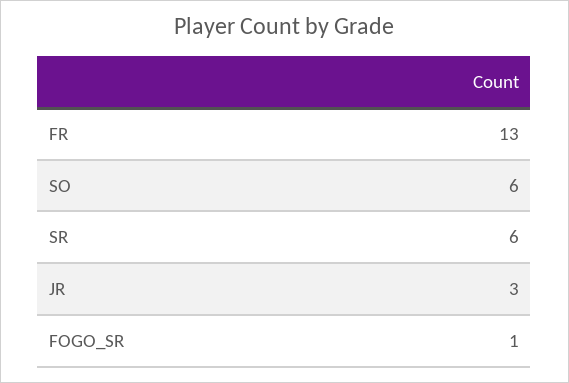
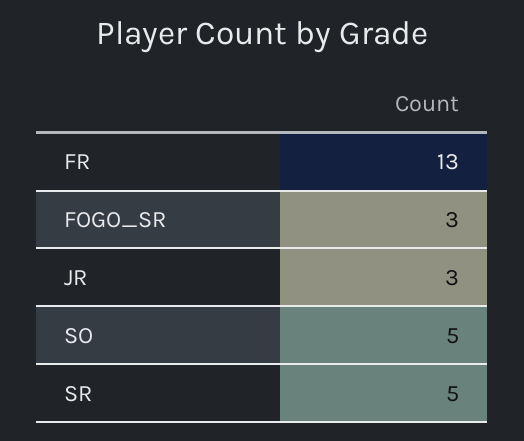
SO: 6 -> 5
SR: 6 -> 5
FOGO_SR: 1 -> 3

